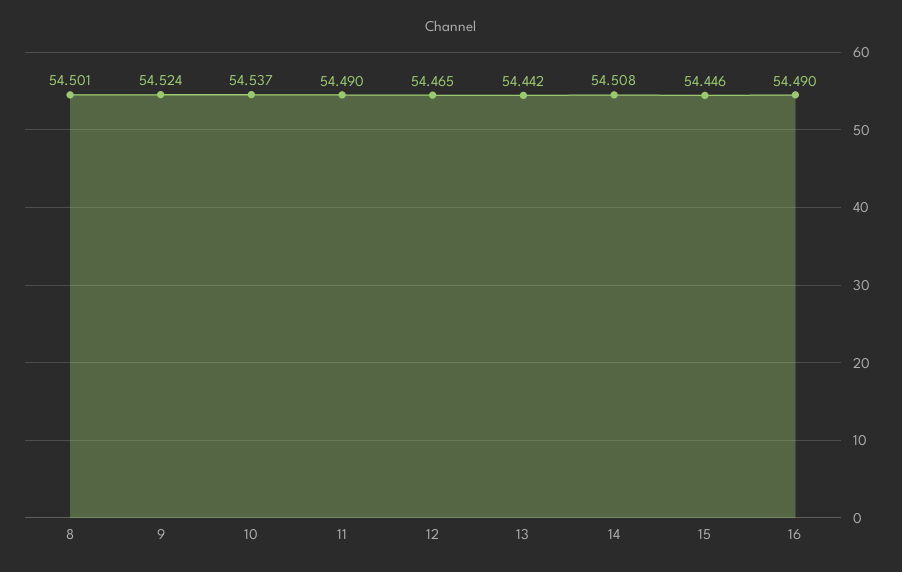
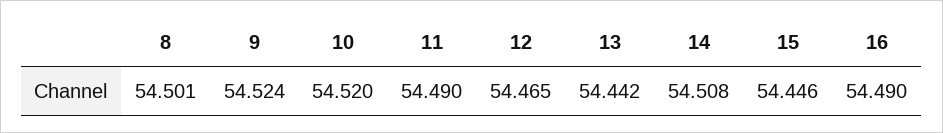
10: 54.537 -> 54.52

